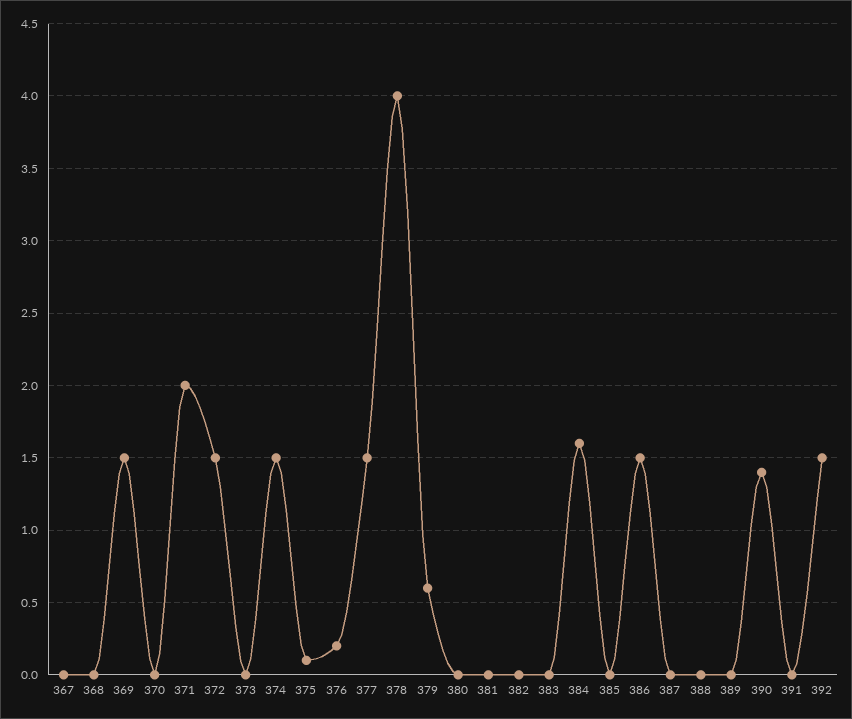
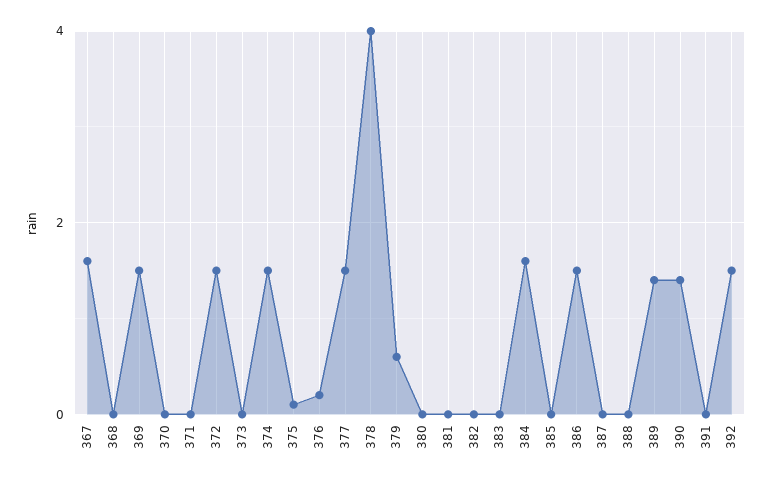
367: 0 -> 1.5
371: 2 -> 0
389: 0 -> 1.5

